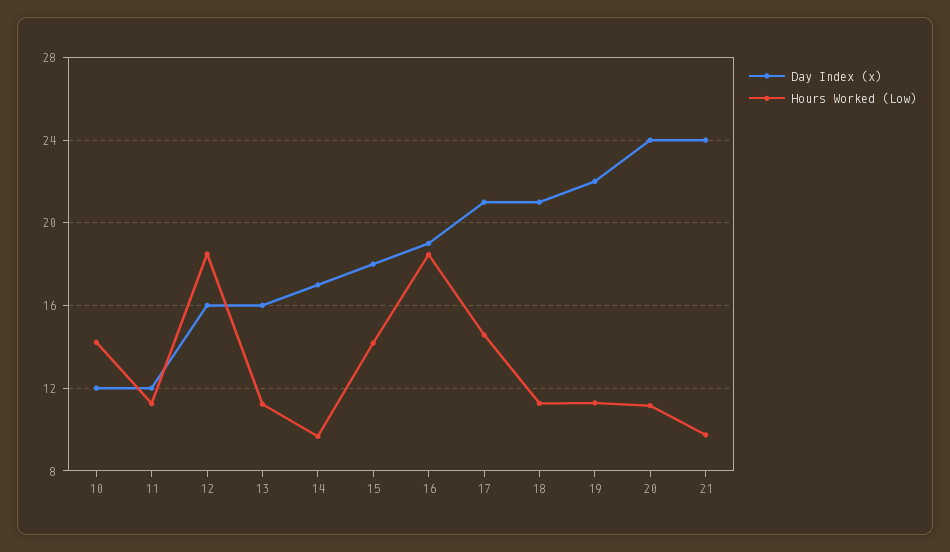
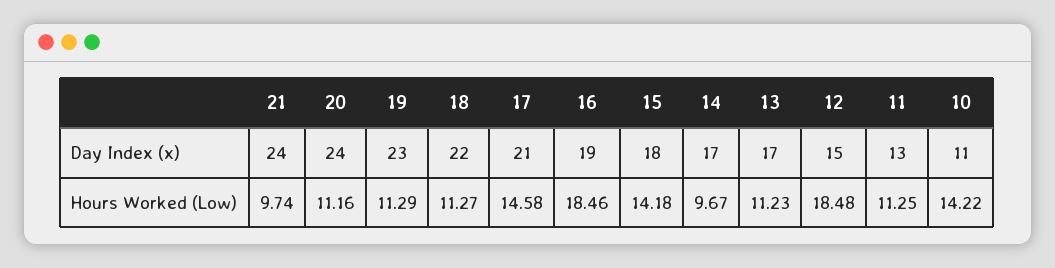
Day Index (x), 10: 12 -> 11
Day Index (x), 11: 12 -> 13
Day Index (x), 12: 16 -> 15
Day Index (x), 13: 16 -> 17
Day Index (x), 18: 21 -> 22
Day Index (x), 19: 22 -> 23

